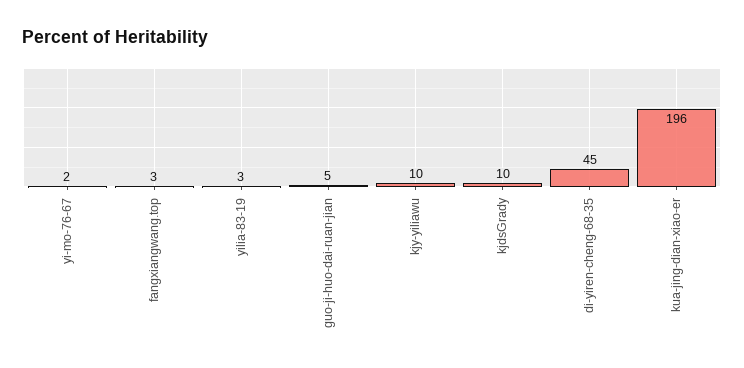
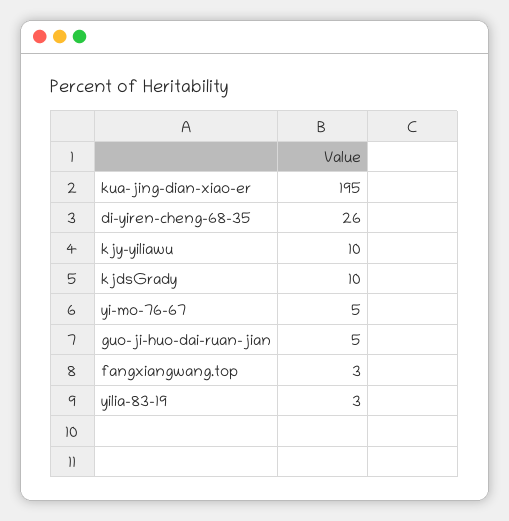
yi-mo-76-67: 2 -> 5
di-yiren-cheng-68-35: 45 -> 26
kua-jing-dian-xiao-er: 196 -> 195

